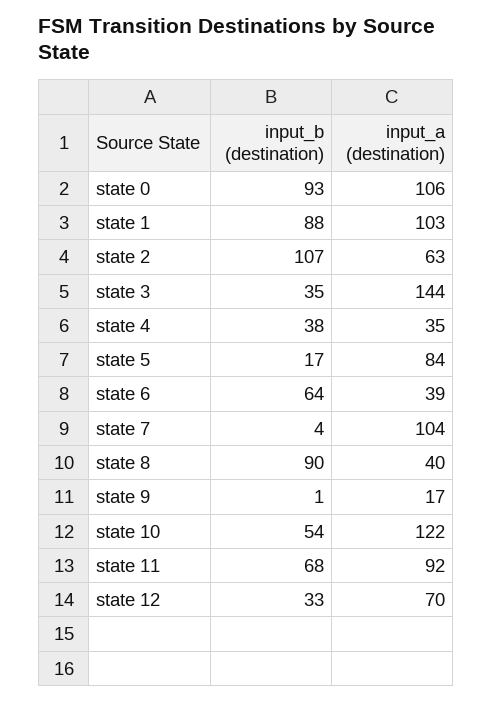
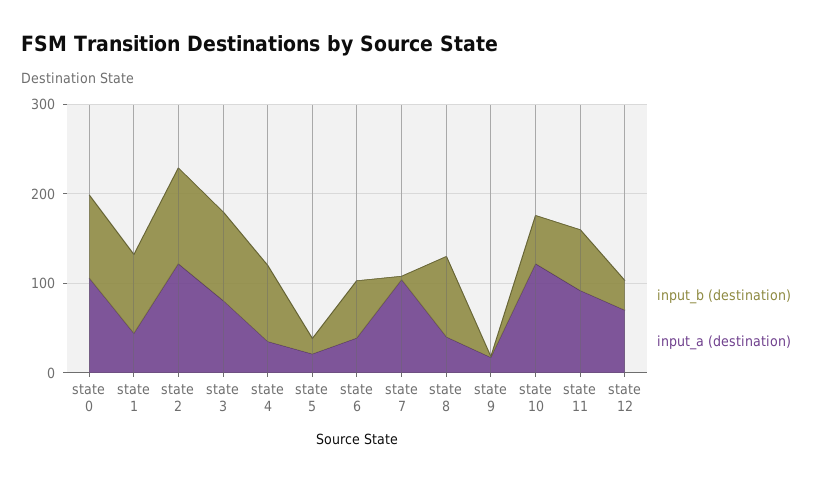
input_a (destination), state 1: 103 -> 40
input_a (destination), state 2: 63 -> 120
input_b (destination), state 3: 35 -> 100
input_a (destination), state 3: 144 -> 80
input_b (destination), state 4: 38 -> 80
input_a (destination), state 5: 84 -> 20

